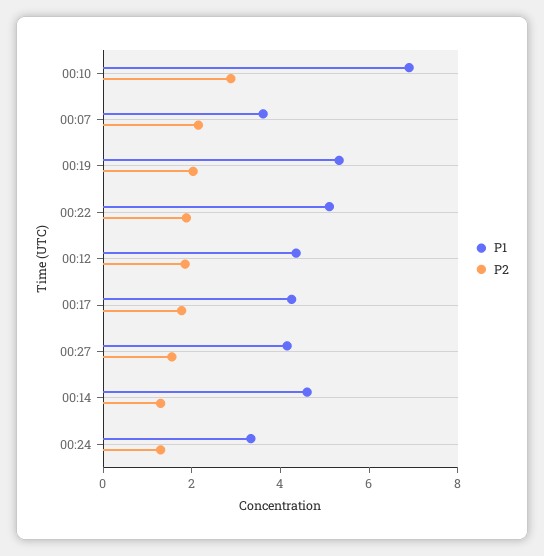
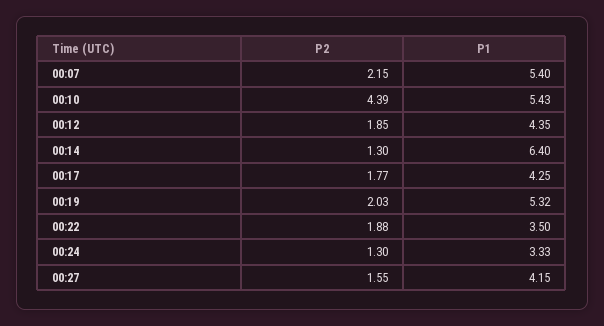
P1, 00:10: 7 -> 5.43
P2, 00:10: 3 -> 4.39
P1, 00:07: 3.5 -> 5.4
P1, 00:22: 5 -> 3.5
P1, 00:14: 4.5 -> 6.4

